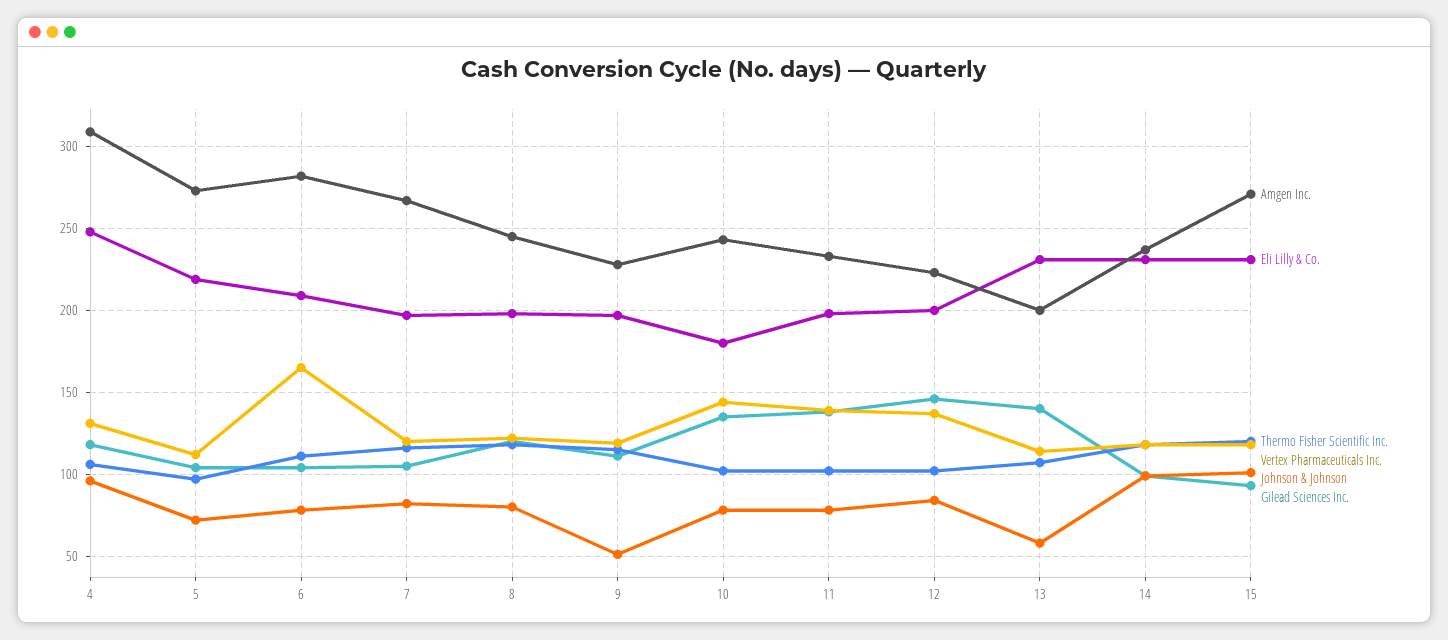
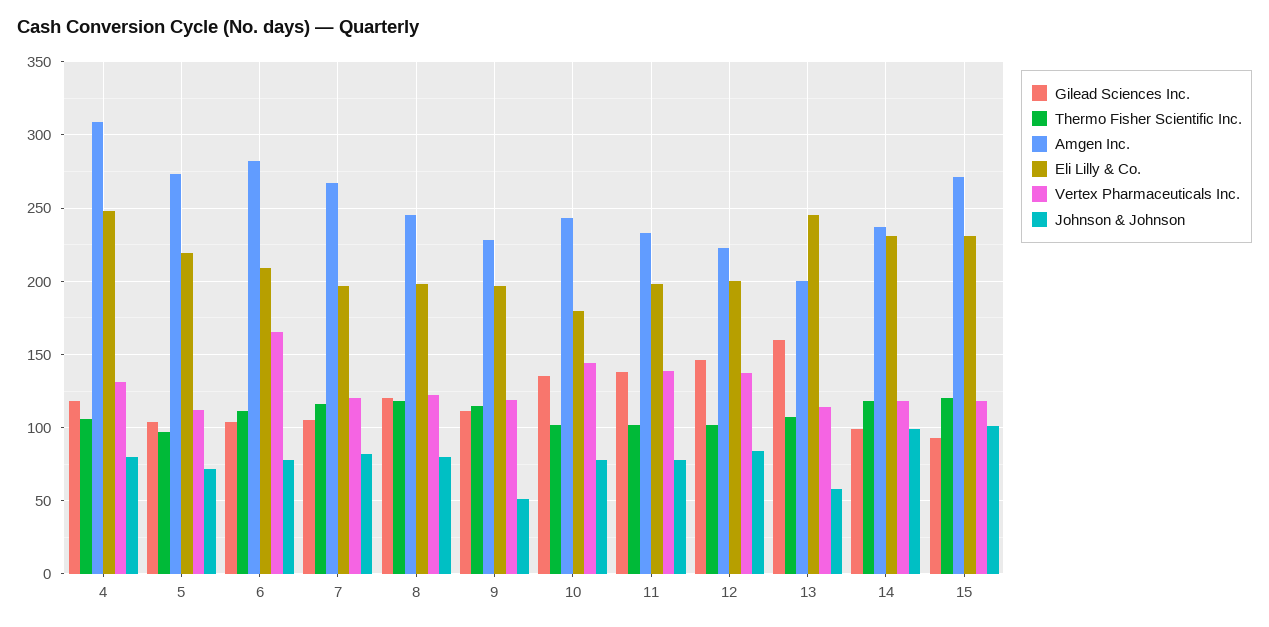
Johnson & Johnson, 4: 95 -> 80
Eli Lilly & Co., 13: 230 -> 245
Gilead Sciences Inc., 13: 140 -> 160

